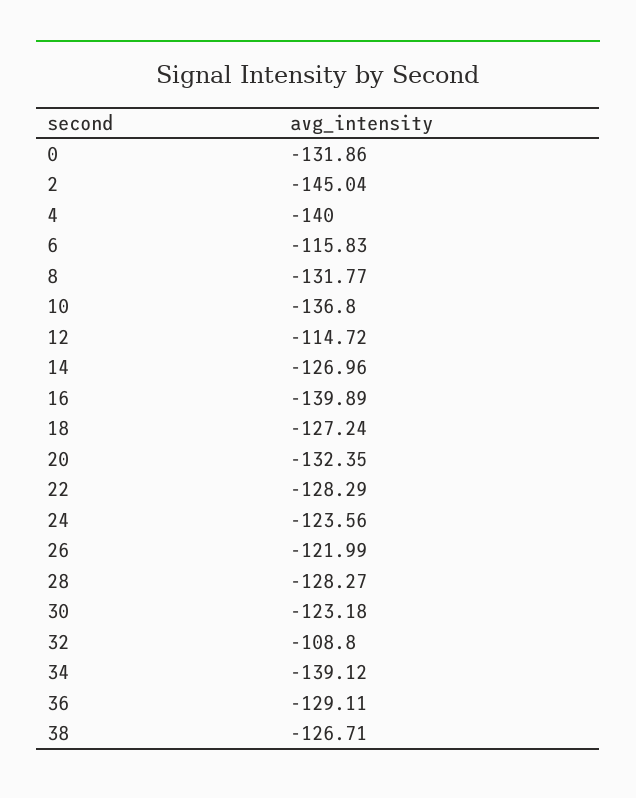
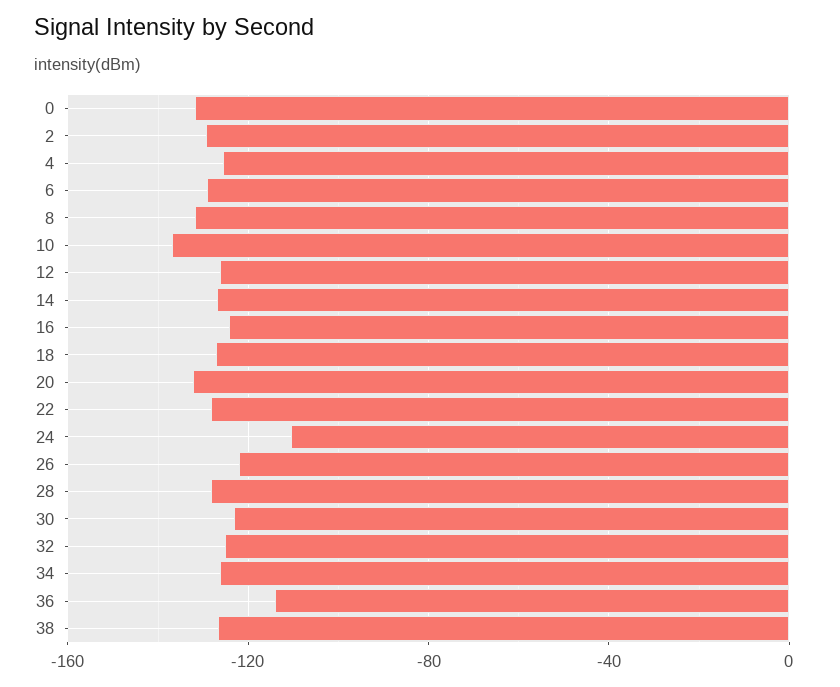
2: -145.04 -> -130
4: -140 -> -125
6: -115.83 -> -130
12: -114.72 -> -125
16: -139.89 -> -125
24: -123.56 -> -110
32: -108.8 -> -125
34: -139.12 -> -125
36: -129.11 -> -115

